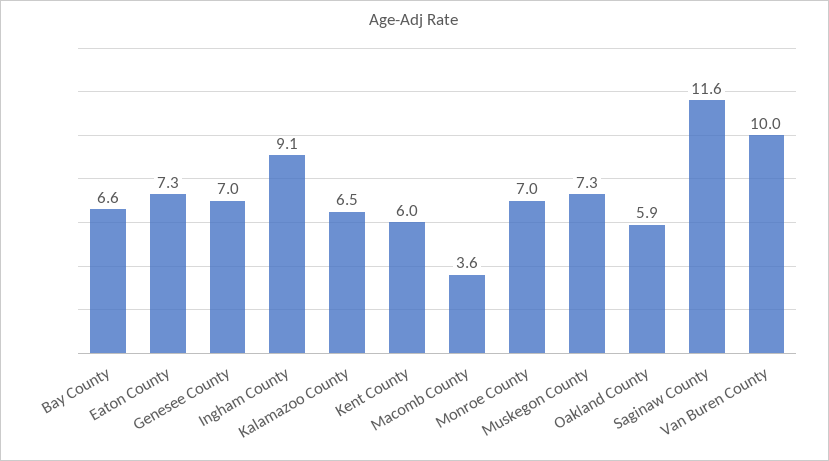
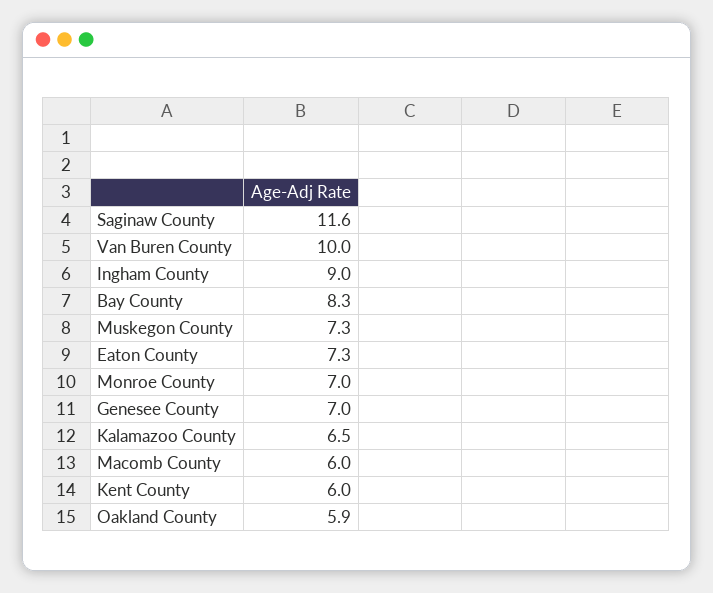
Bay County: 6.6 -> 8.3
Ingham County: 9.1 -> 9
Macomb County: 3.6 -> 6

